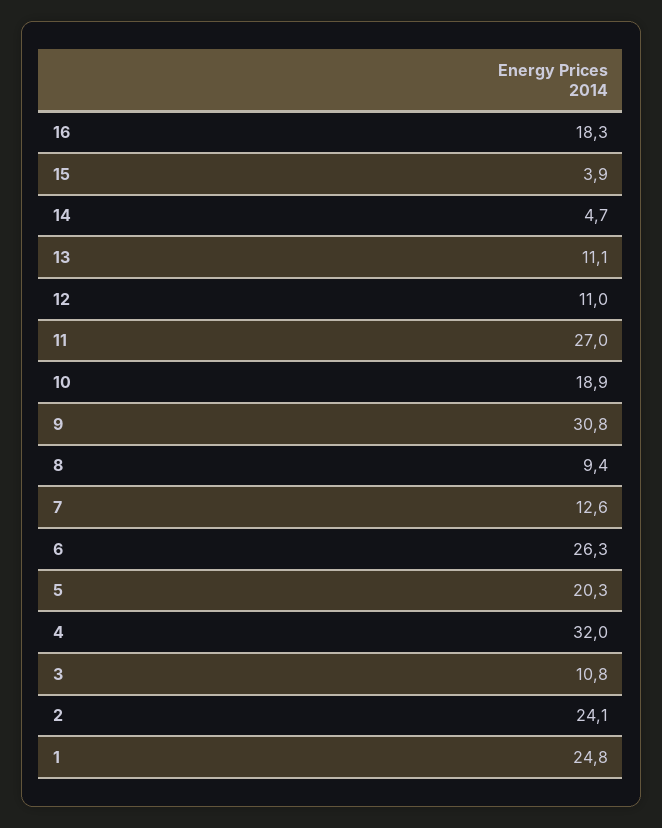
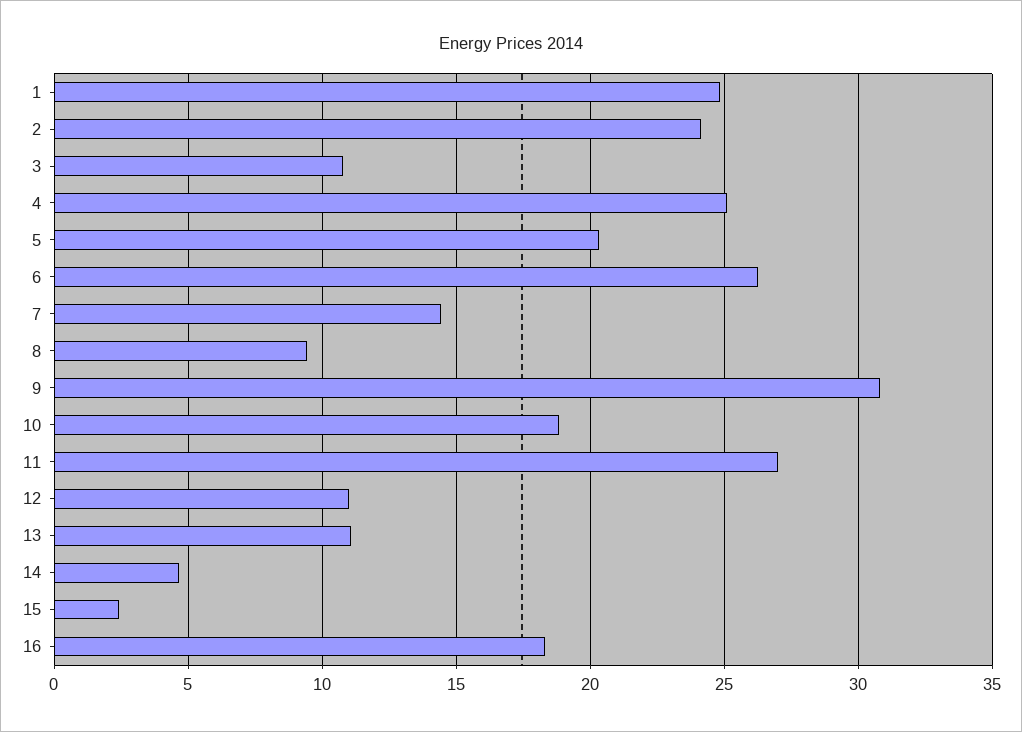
15: 3.9 -> 2.5
7: 12.6 -> 14.5
4: 32 -> 25

